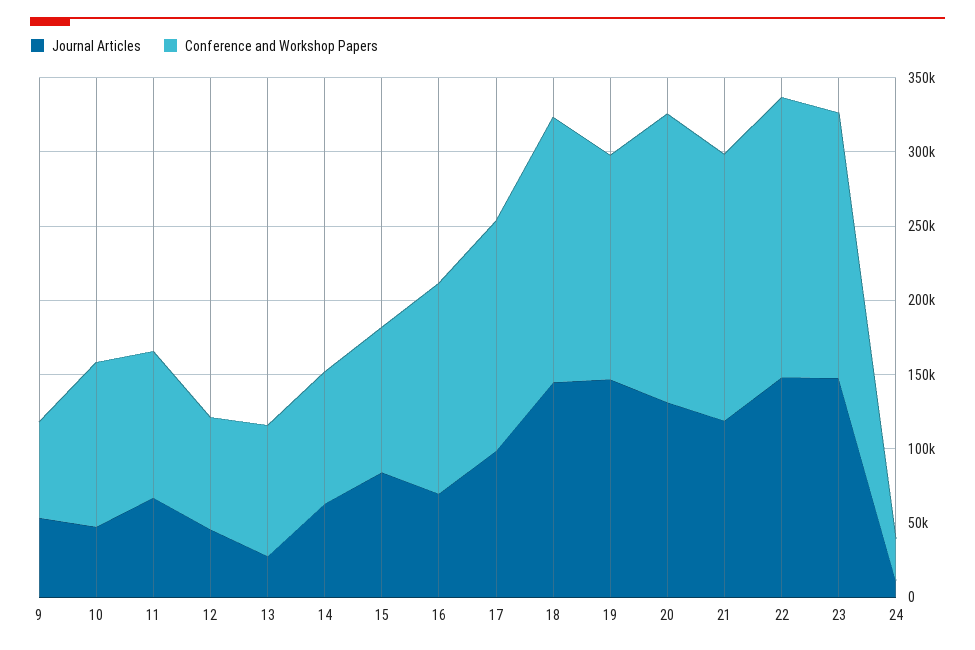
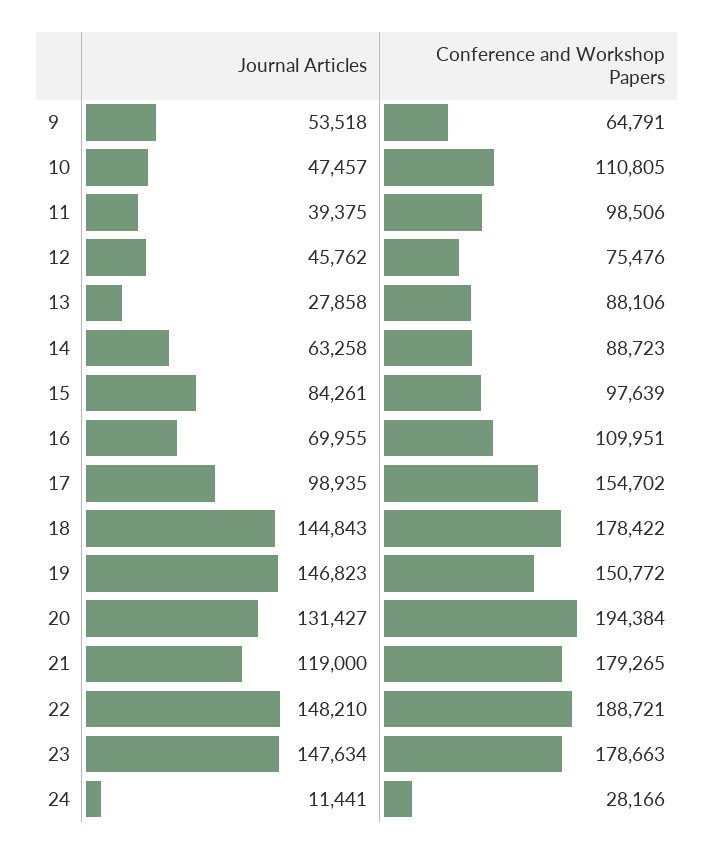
Journal Articles, 11: 70000 -> 39375
Conference and Workshop Papers, 16: 140000 -> 109951

